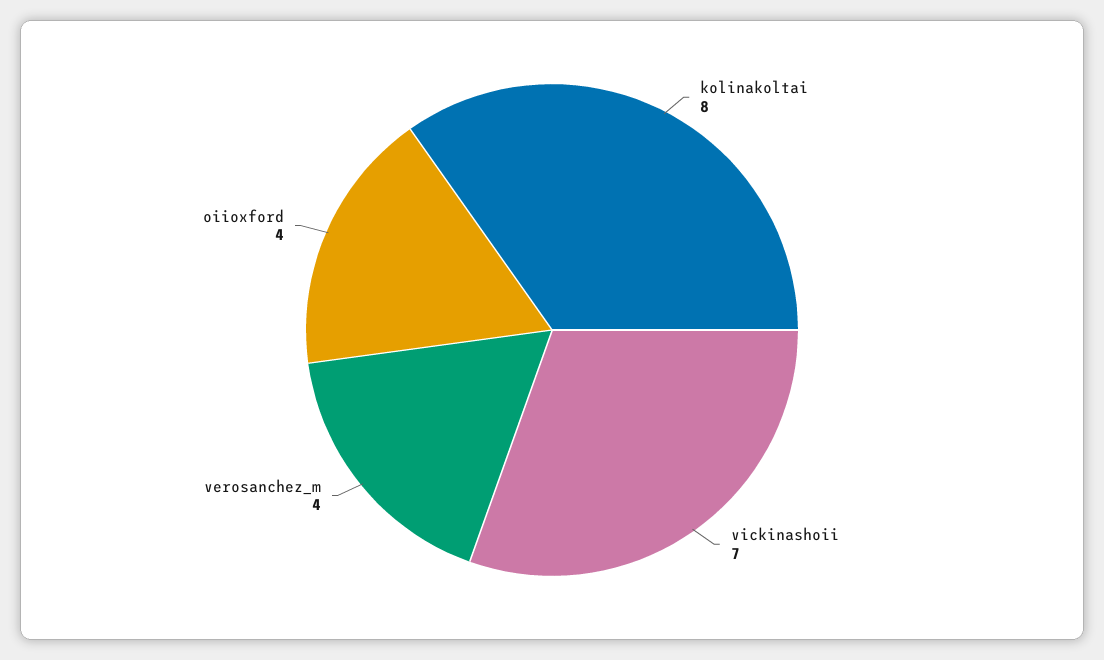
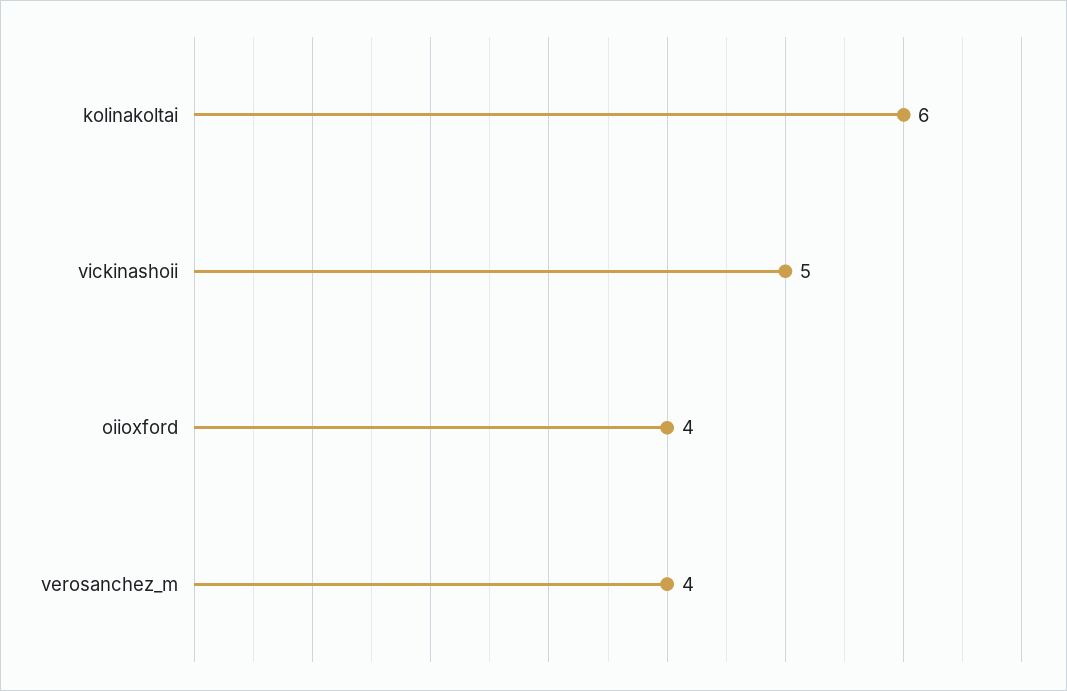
kolinakoltai: 8 -> 6
vickinashoii: 7 -> 5

